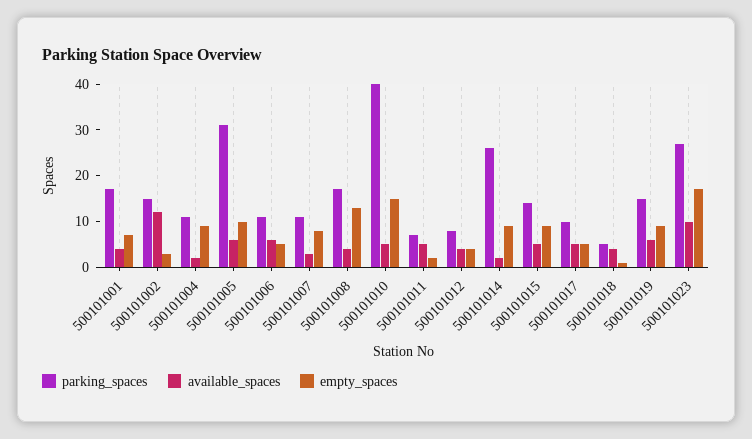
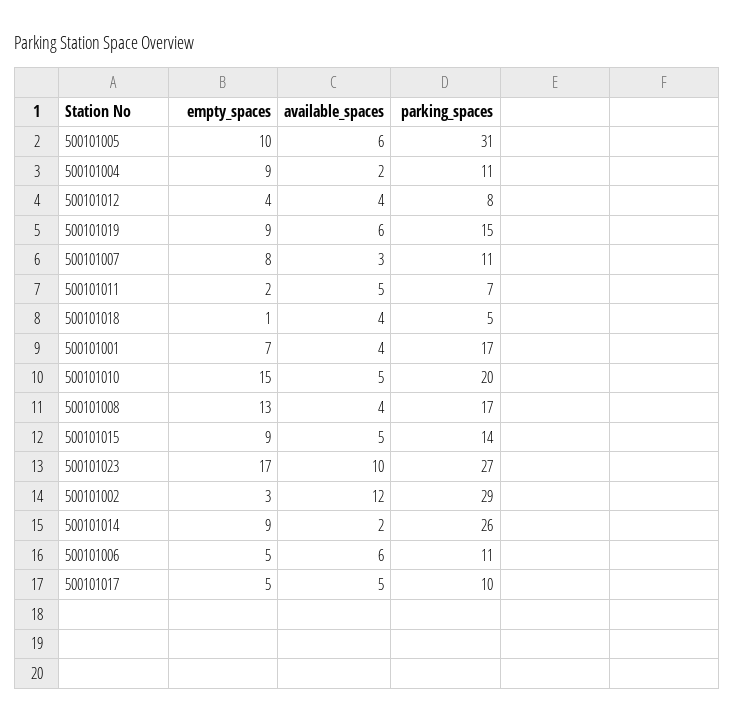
parking_spaces, 500101002: 15 -> 29
parking_spaces, 500101010: 40 -> 20

